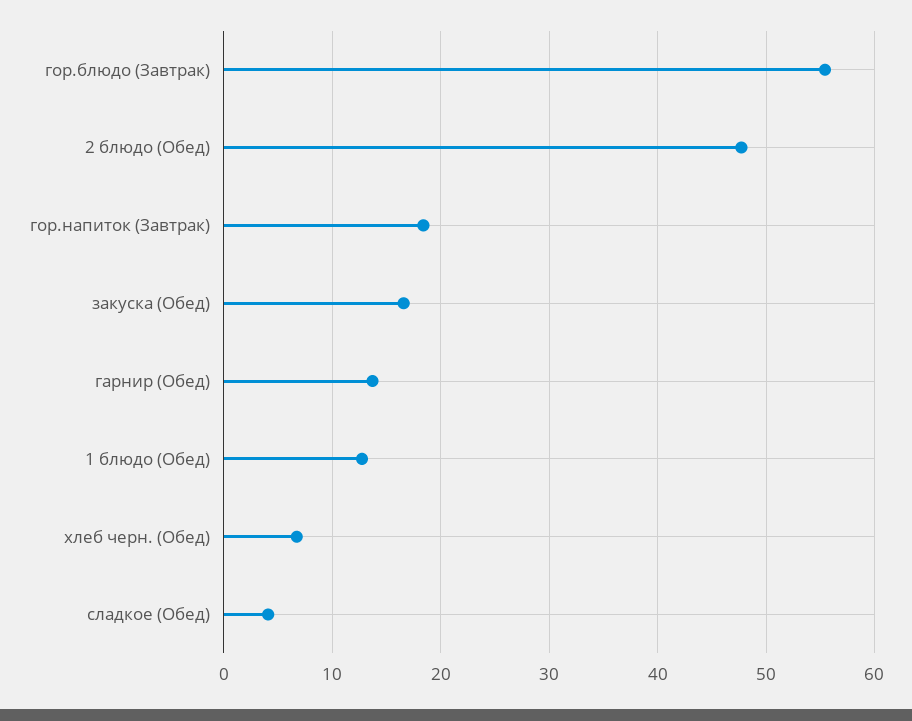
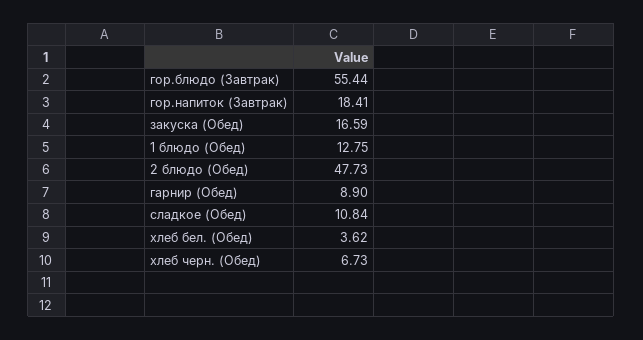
гарнир (Обед): 14 -> 8.9
сладкое (Обед): 4 -> 10.84
хлеб бел. (Обед): none -> 3.62

